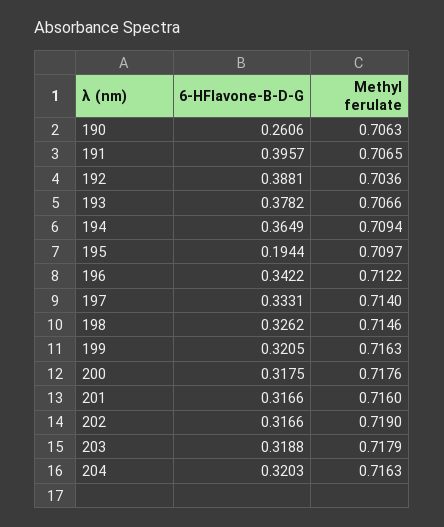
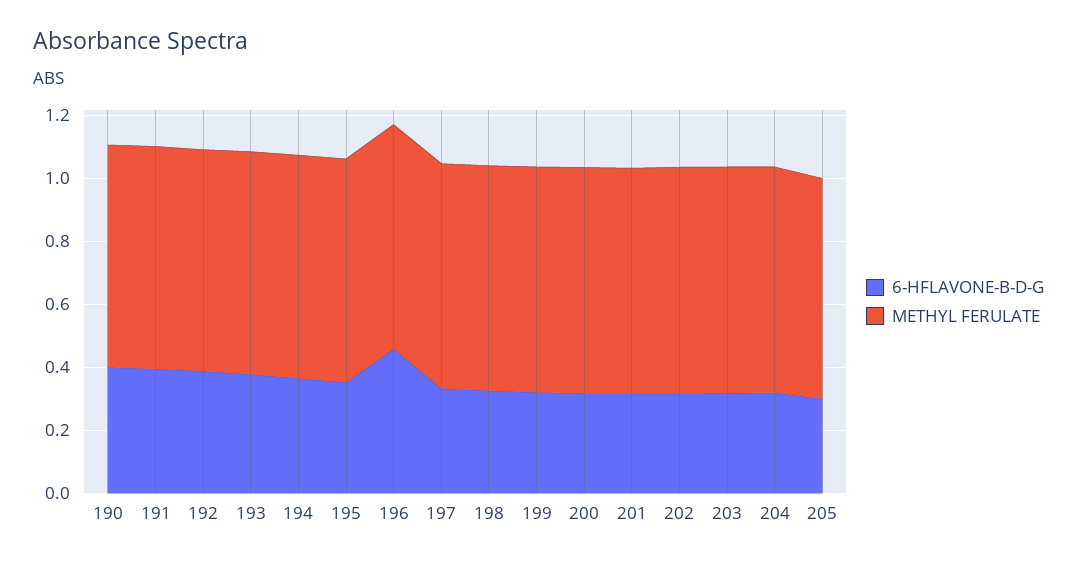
6-HFlavone-B-D-G, 190: 0.2606 -> 0.4
6-HFlavone-B-D-G, 195: 0.1944 -> 0.35
6-HFlavone-B-D-G, 196: 0.3422 -> 0.45
6-HFlavone-B-D-G, 205: none -> 0.3
Methyl ferulate, 205: none -> 0.7

